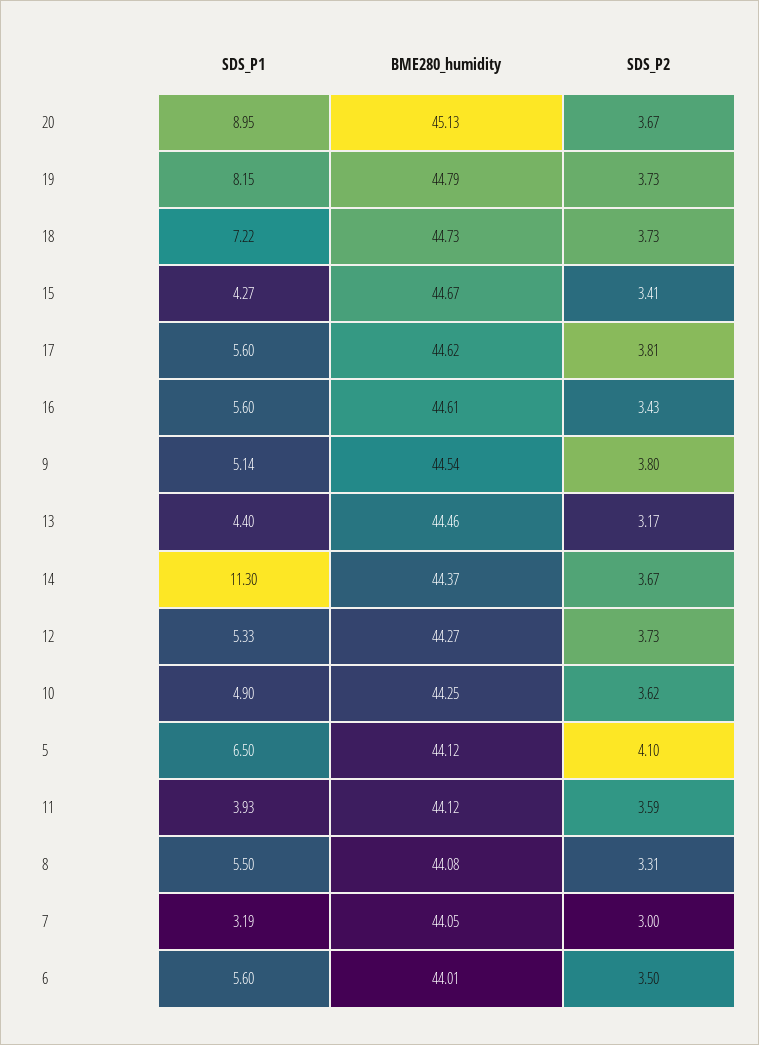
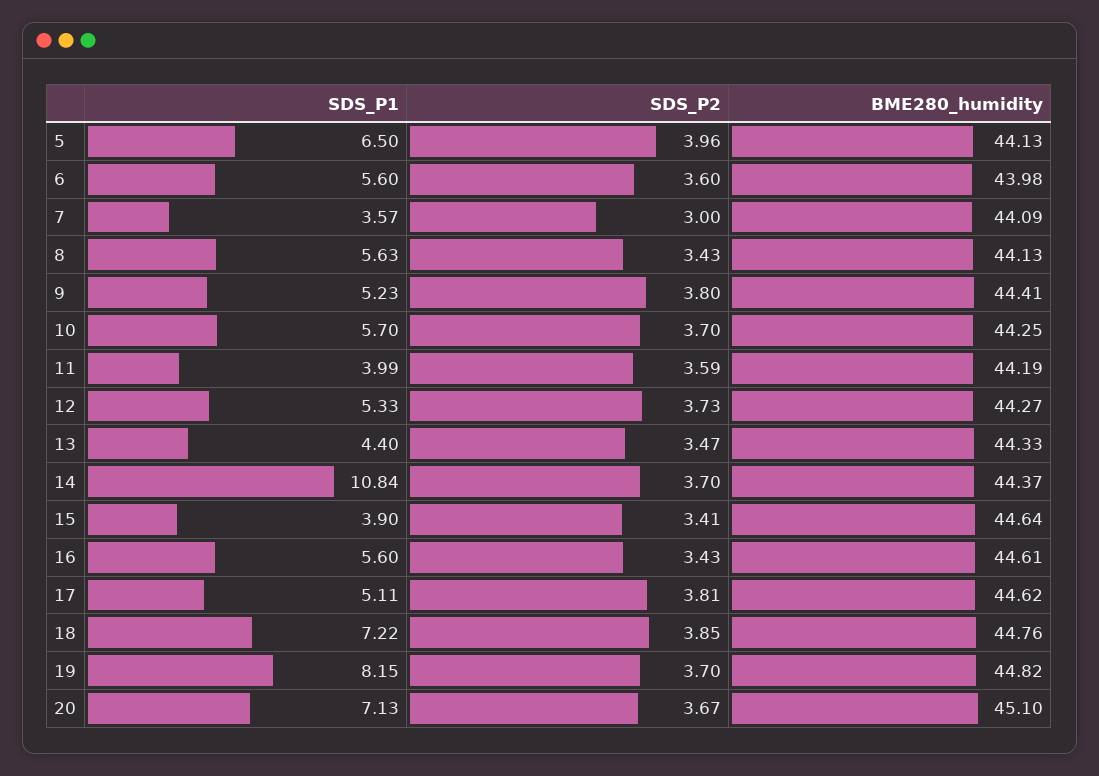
SDS_P1, 20: 8.95 -> 7.13
BME280_humidity, 20: 45.13 -> 45.1
BME280_humidity, 19: 44.79 -> 44.82
SDS_P2, 19: 3.73 -> 3.7
BME280_humidity, 18: 44.73 -> 44.76
SDS_P2, 18: 3.73 -> 3.85
SDS_P1, 15: 4.27 -> 3.9
BME280_humidity, 15: 44.67 -> 44.64
SDS_P1, 17: 5.6 -> 5.11
SDS_P1, 9: 5.14 -> 5.23
BME280_humidity, 9: 44.54 -> 44.41
BME280_humidity, 13: 44.46 -> 44.33
SDS_P2, 13: 3.17 -> 3.47
SDS_P1, 14: 11.3 -> 10.84
SDS_P2, 14: 3.67 -> 3.7
SDS_P1, 10: 4.9 -> 5.7
SDS_P2, 10: 3.62 -> 3.7
BME280_humidity, 5: 44.12 -> 44.13
SDS_P2, 5: 4.1 -> 3.96
SDS_P1, 11: 3.93 -> 3.99
BME280_humidity, 11: 44.12 -> 44.19
SDS_P1, 8: 5.5 -> 5.63
BME280_humidity, 8: 44.08 -> 44.13
SDS_P2, 8: 3.31 -> 3.43
SDS_P1, 7: 3.19 -> 3.57
BME280_humidity, 7: 44.05 -> 44.09
BME280_humidity, 6: 44.01 -> 43.98
SDS_P2, 6: 3.5 -> 3.6

